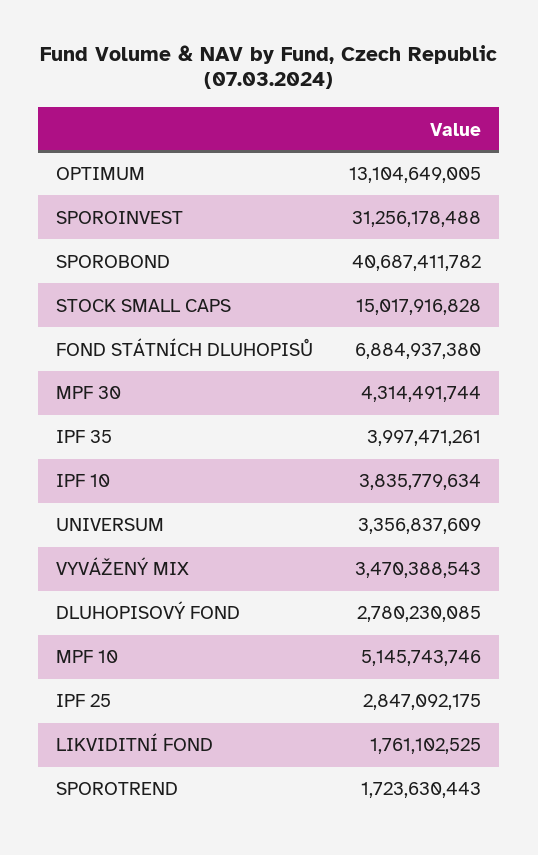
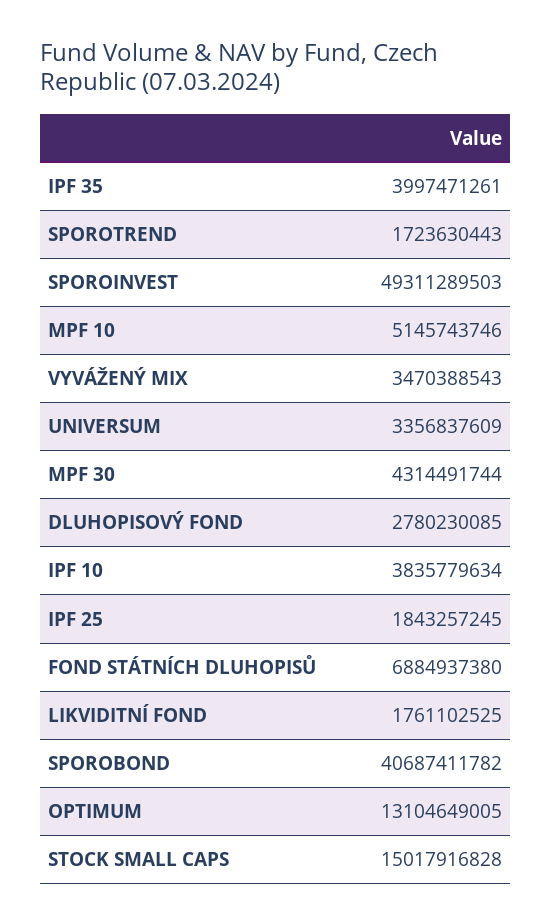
SPOROINVEST: 31256178488 -> 49311289503
IPF 25: 2847092175 -> 1843257245

